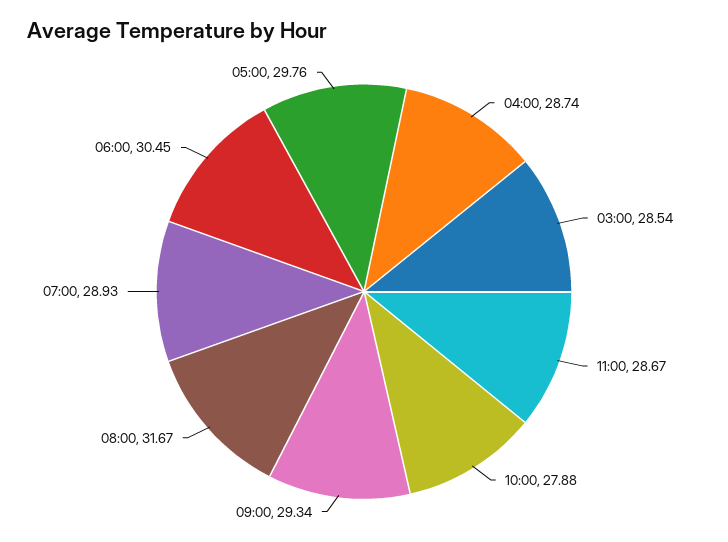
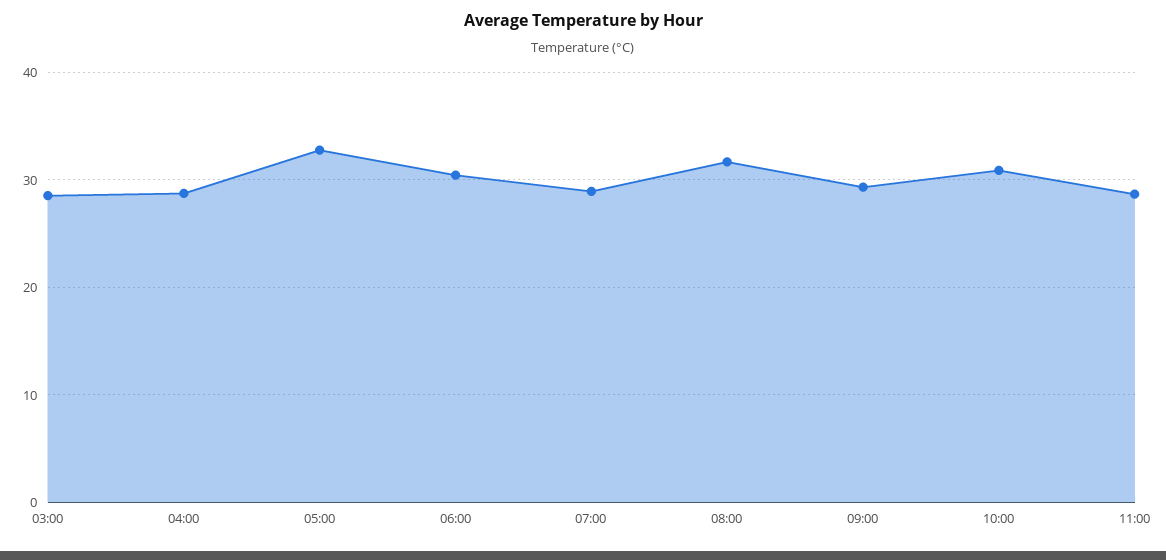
10:00: 27.88 -> 31
05:00: 29.76 -> 33

